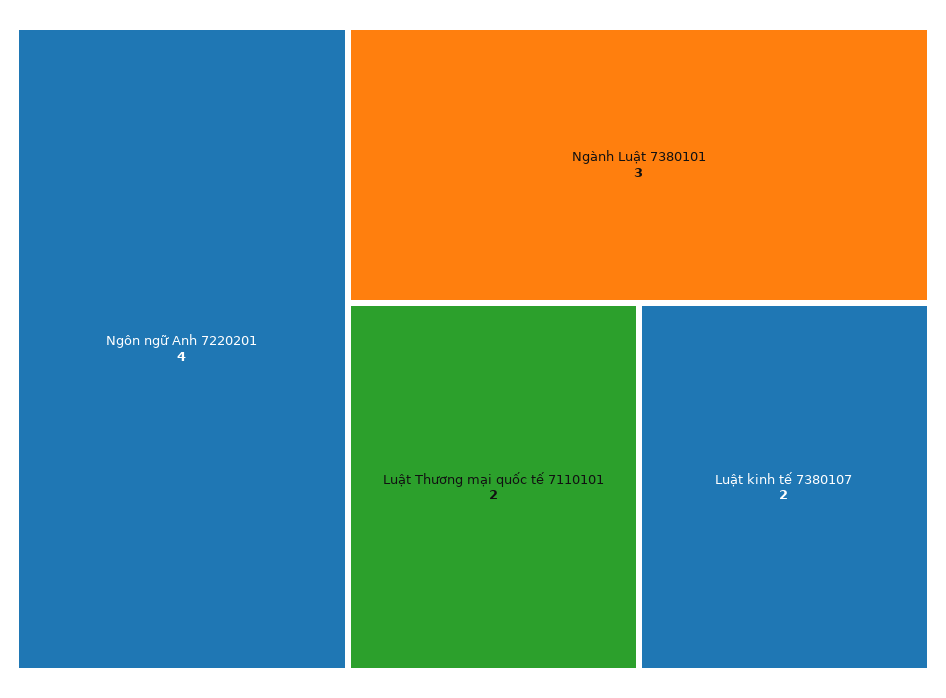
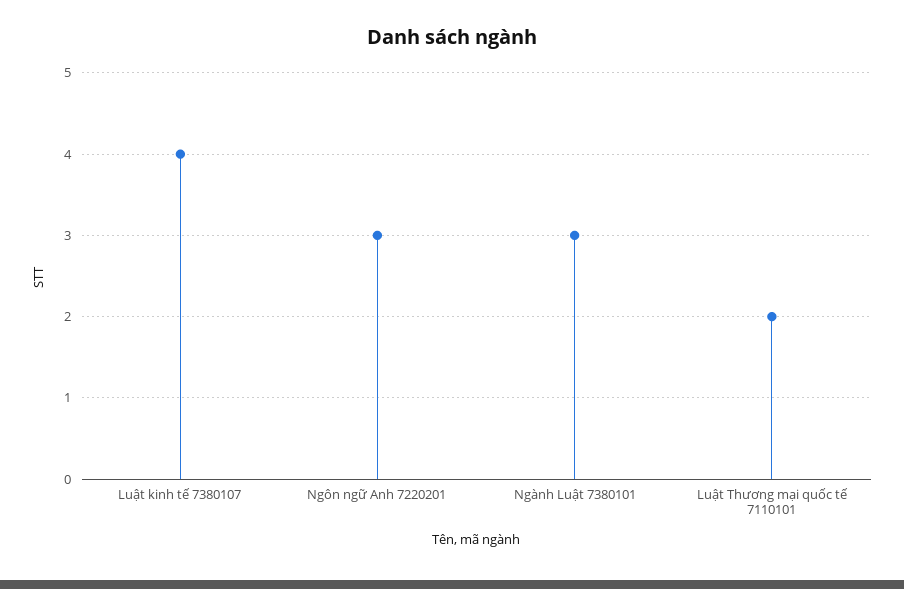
Ngôn ngữ Anh 7220201: 4 -> 3
Luật kinh tế 7380107: 2 -> 4

